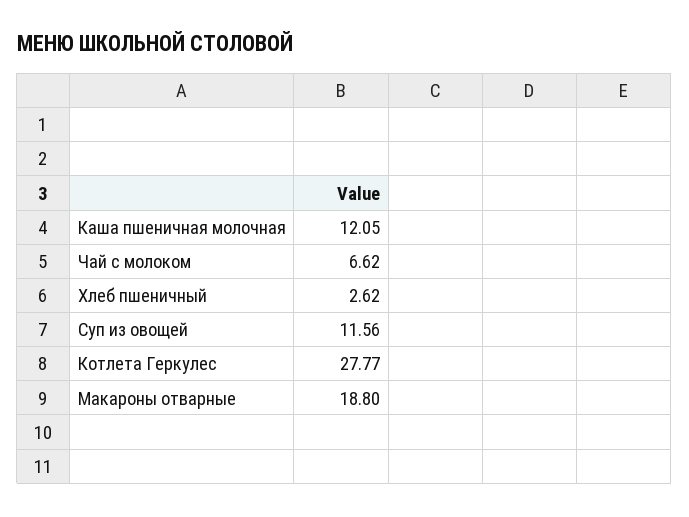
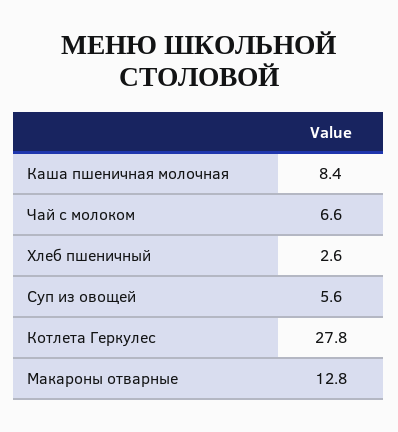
Каша пшеничная молочная: 12.05 -> 8.4
Суп из овощей: 11.56 -> 5.6
Макароны отварные: 18.8 -> 12.8

